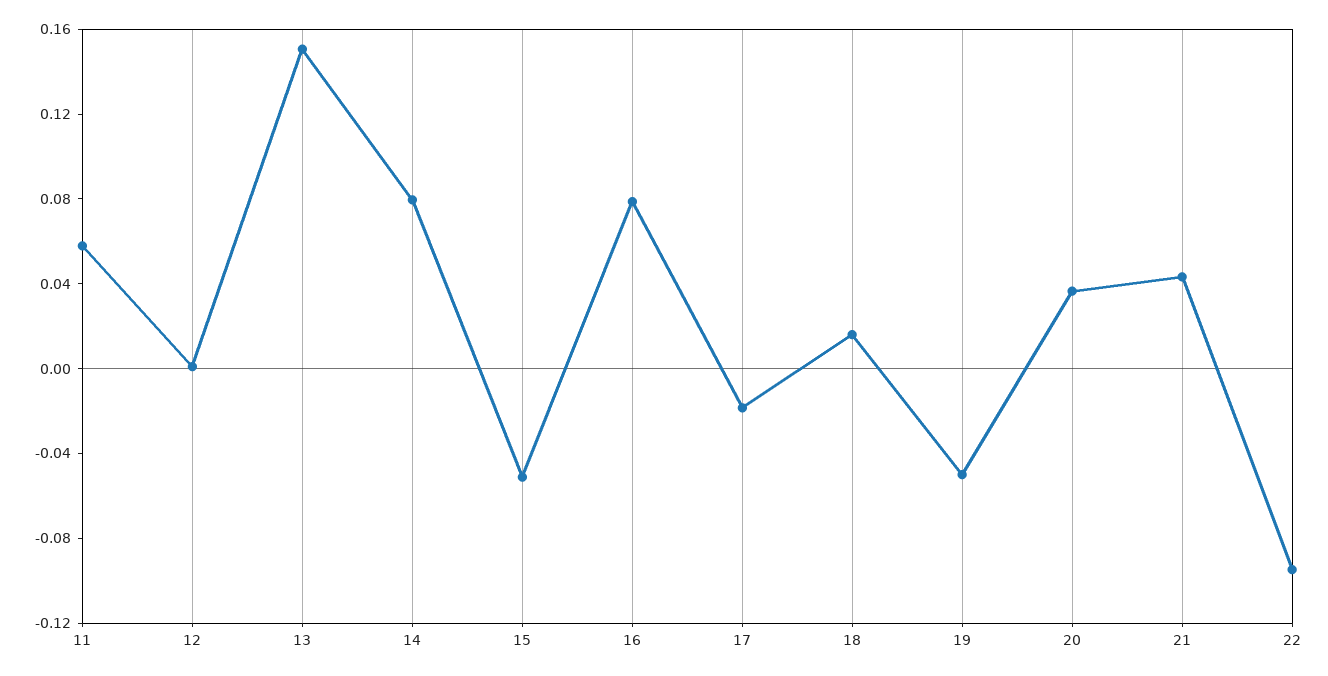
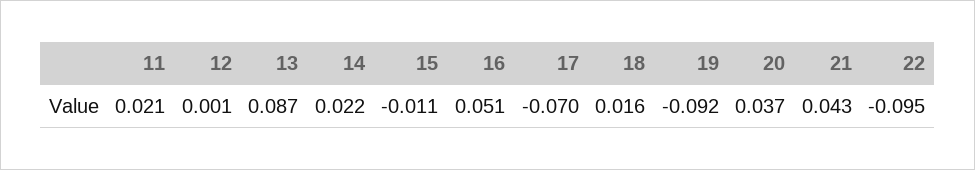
11: 0.06 -> 0.021
13: 0.15 -> 0.087
14: 0.08 -> 0.022
15: -0.05 -> -0.011
16: 0.08 -> 0.051
17: -0.02 -> -0.07
19: -0.05 -> -0.092

